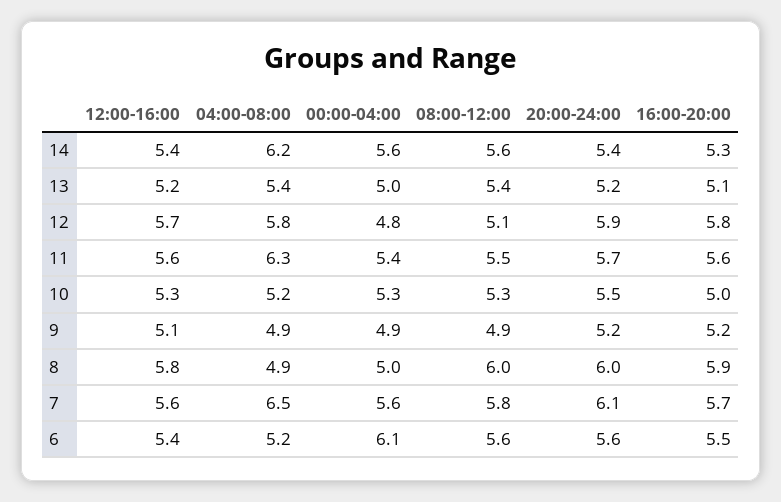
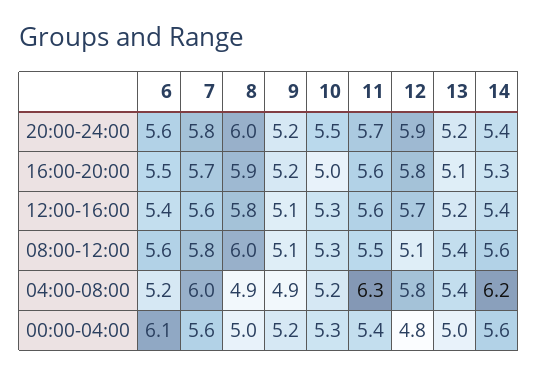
00:00-04:00, 9: 4.9 -> 5.2
08:00-12:00, 9: 4.9 -> 5.1
04:00-08:00, 7: 6.5 -> 6
20:00-24:00, 7: 6.1 -> 5.8

